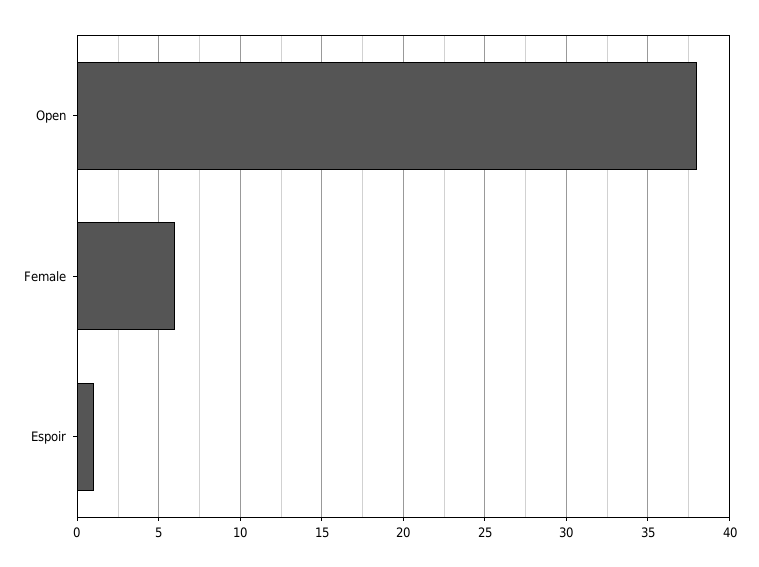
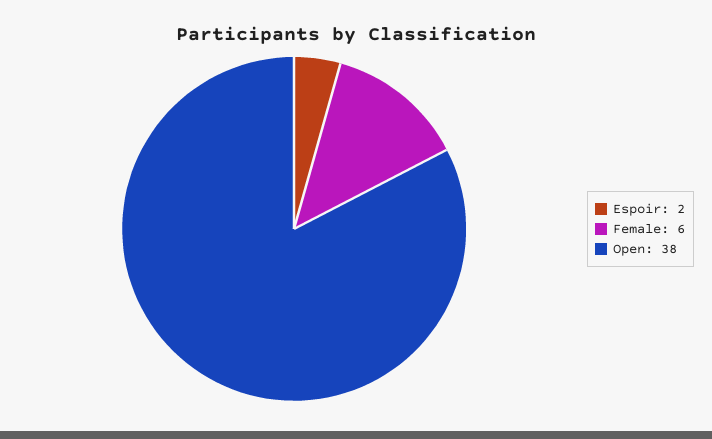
Espoir: 1 -> 2

